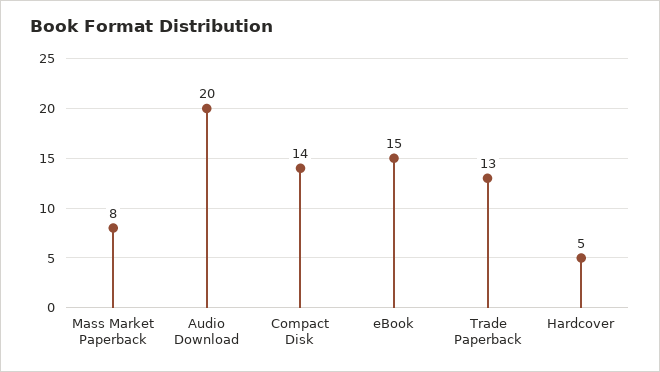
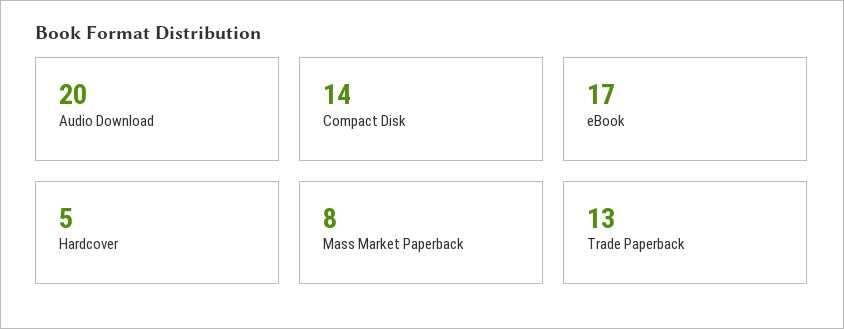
eBook: 15 -> 17

